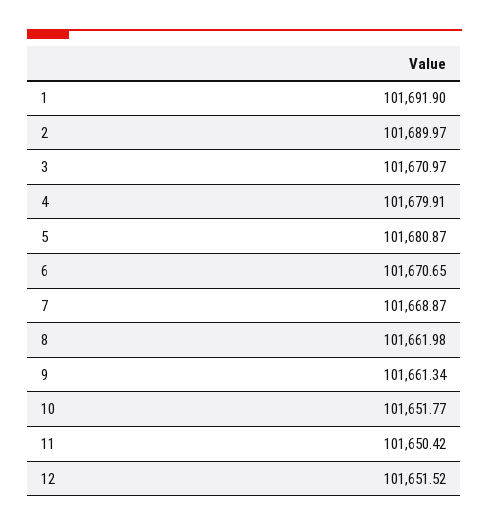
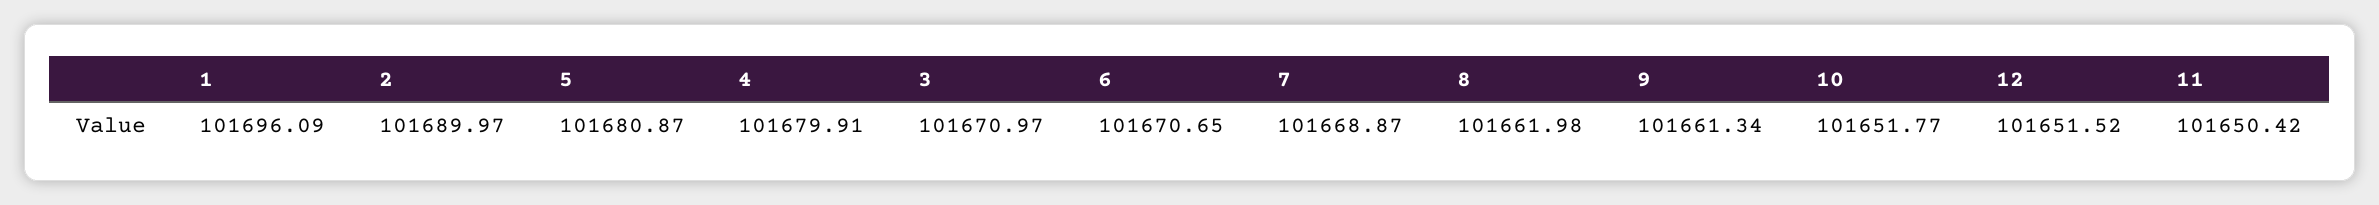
1: 101691.9 -> 101696.09

